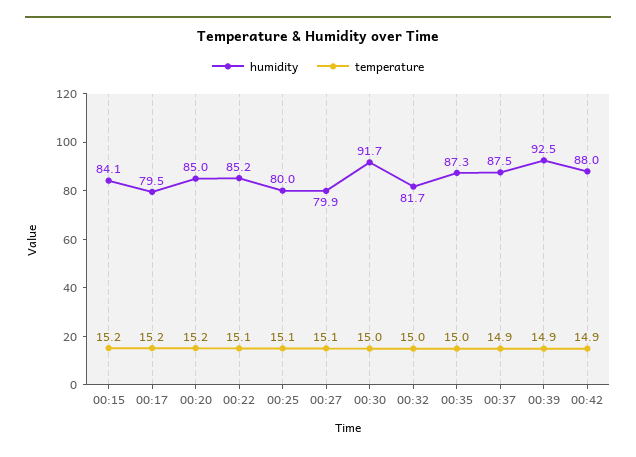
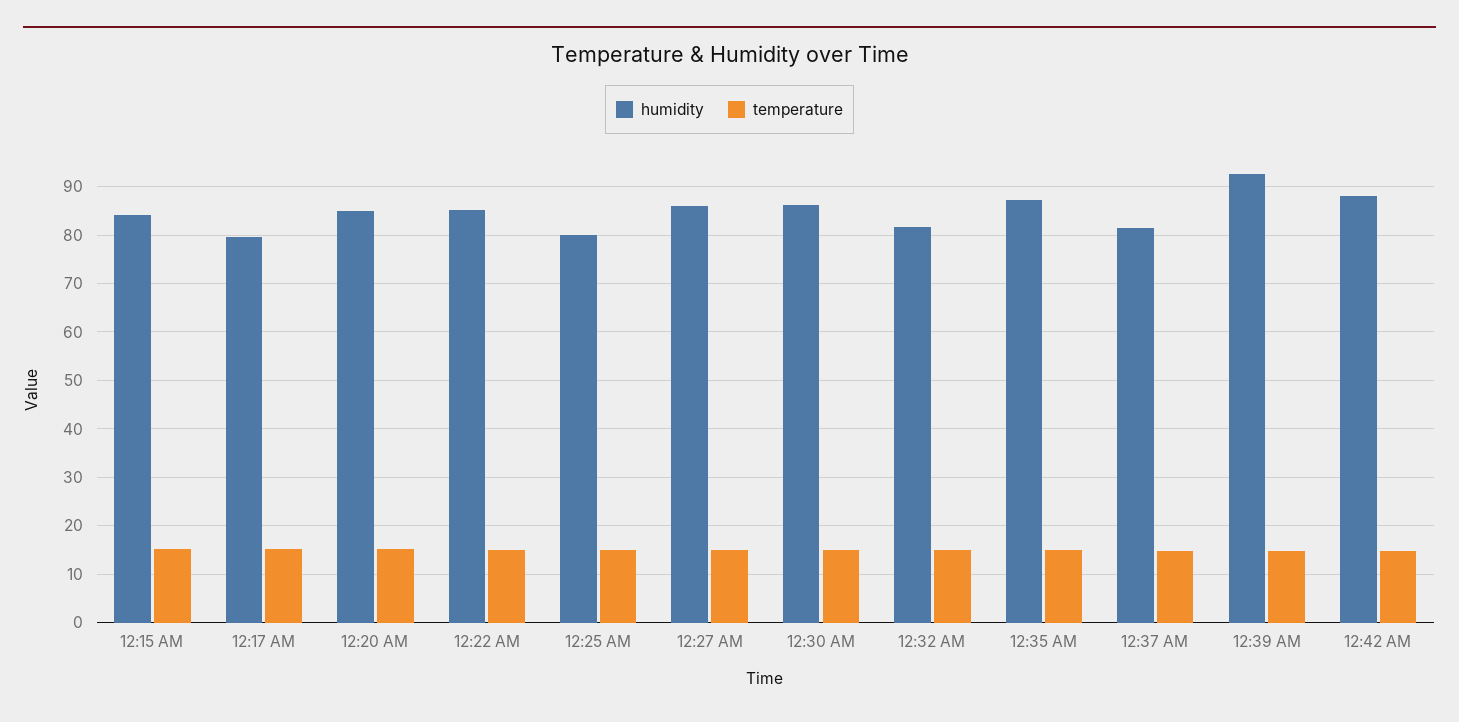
humidity, 00:27: 79.9 -> 86
humidity, 00:30: 91.7 -> 86
humidity, 00:37: 87.5 -> 82

